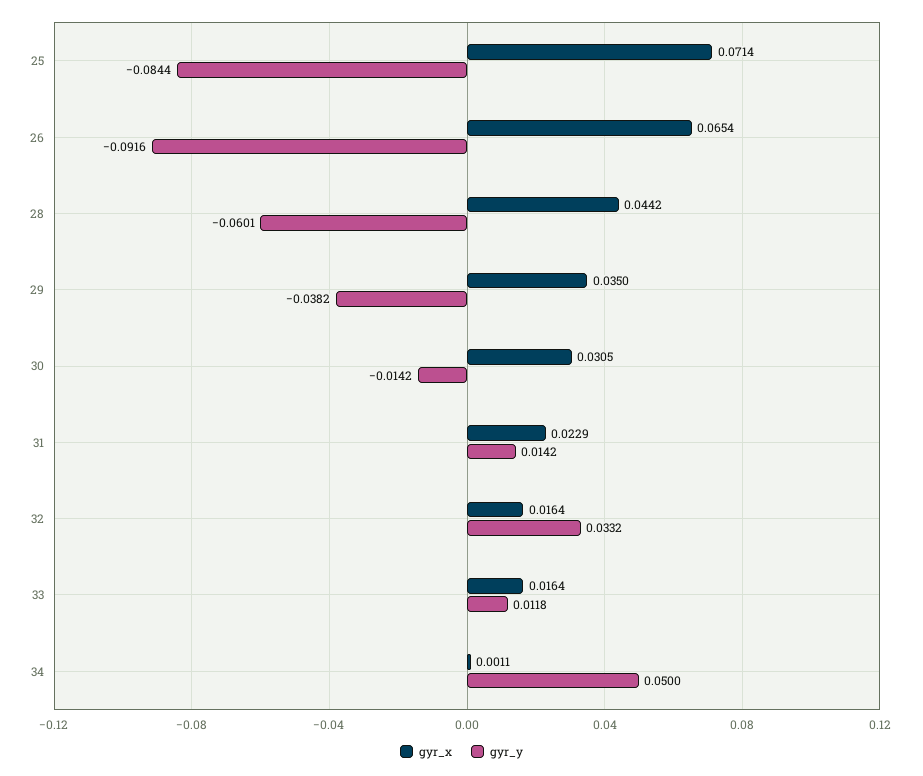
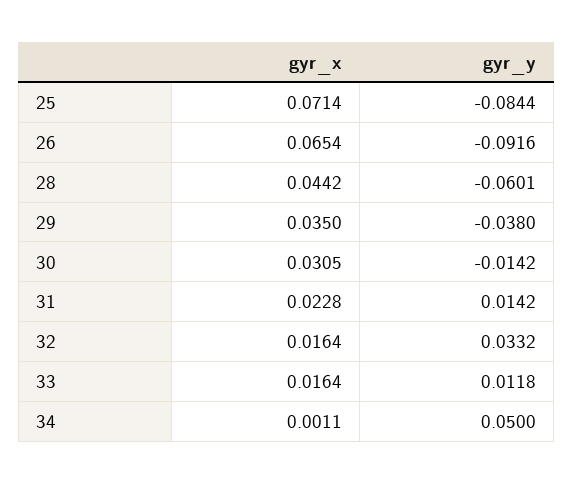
gyr_y, 29: -0.0382 -> -0.038
gyr_x, 31: 0.0229 -> 0.0228

